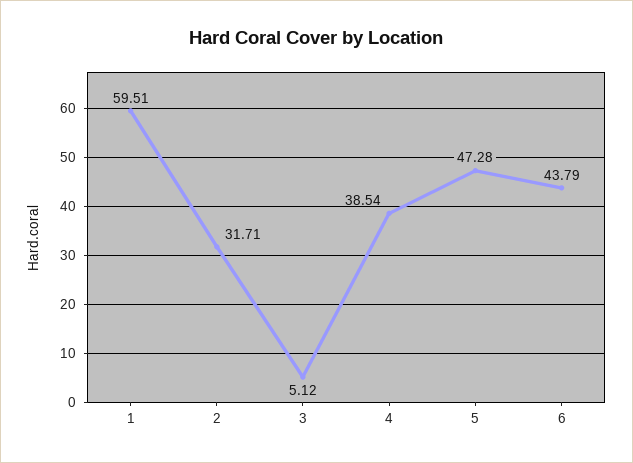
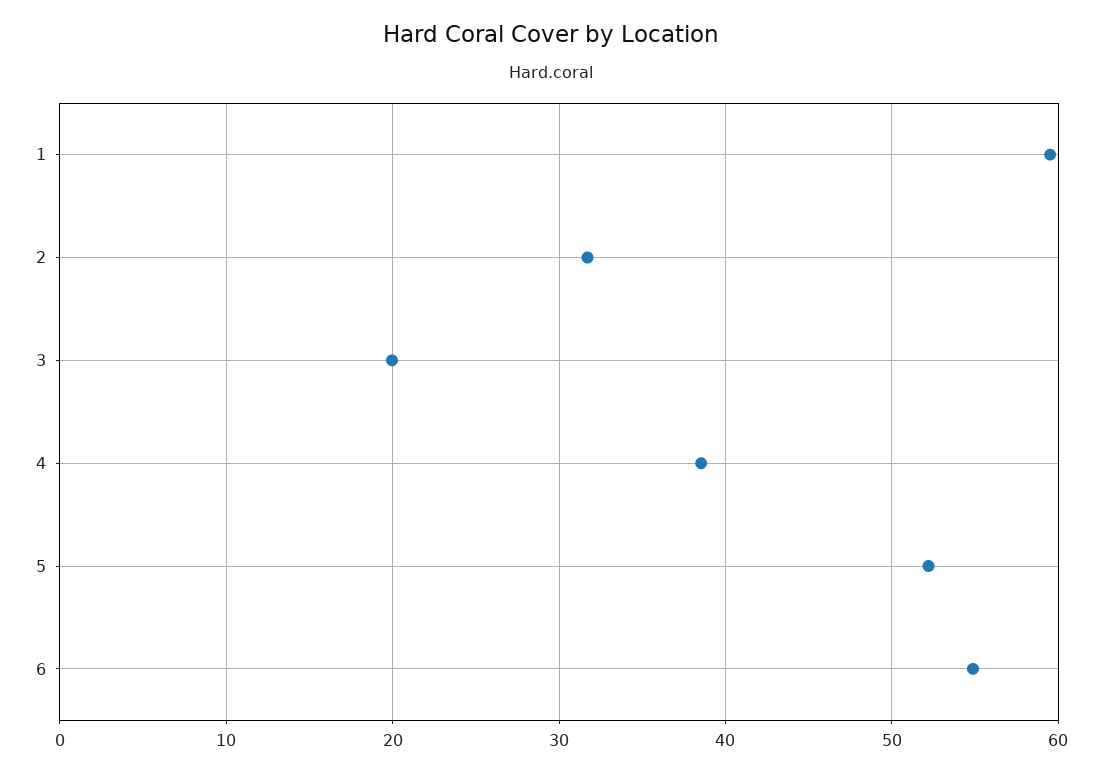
3: 5.12 -> 20
5: 47.28 -> 52
6: 43.79 -> 55

